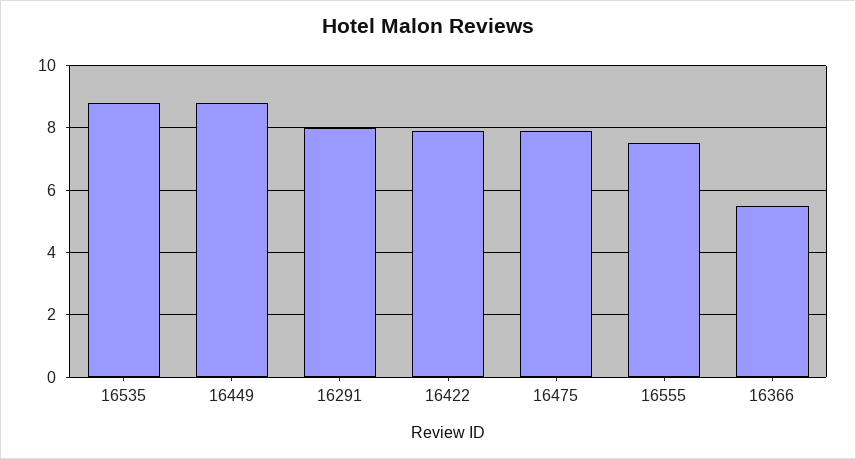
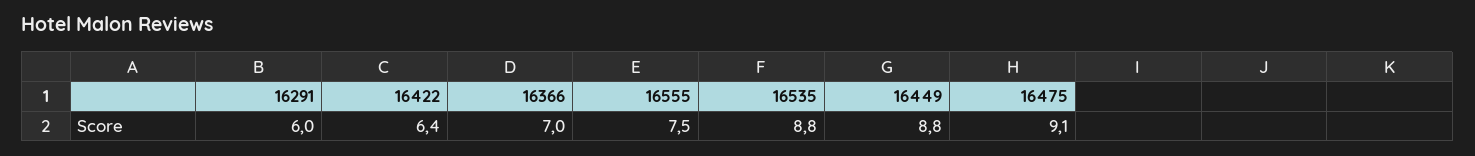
16291: 8 -> 6
16422: 8 -> 6.4
16475: 8 -> 9.1
16366: 5.5 -> 7

